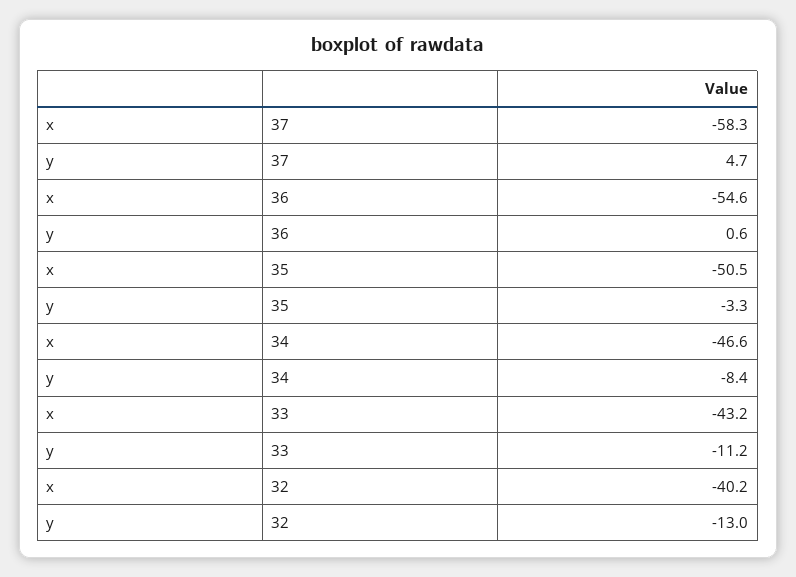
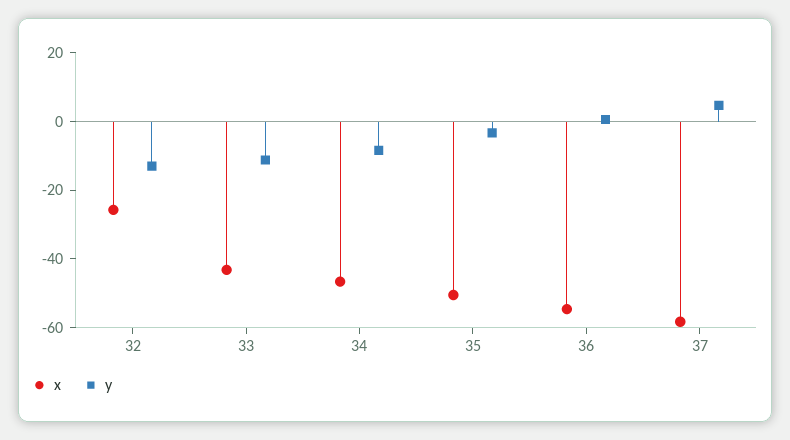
x, 32: -40.2 -> -25

